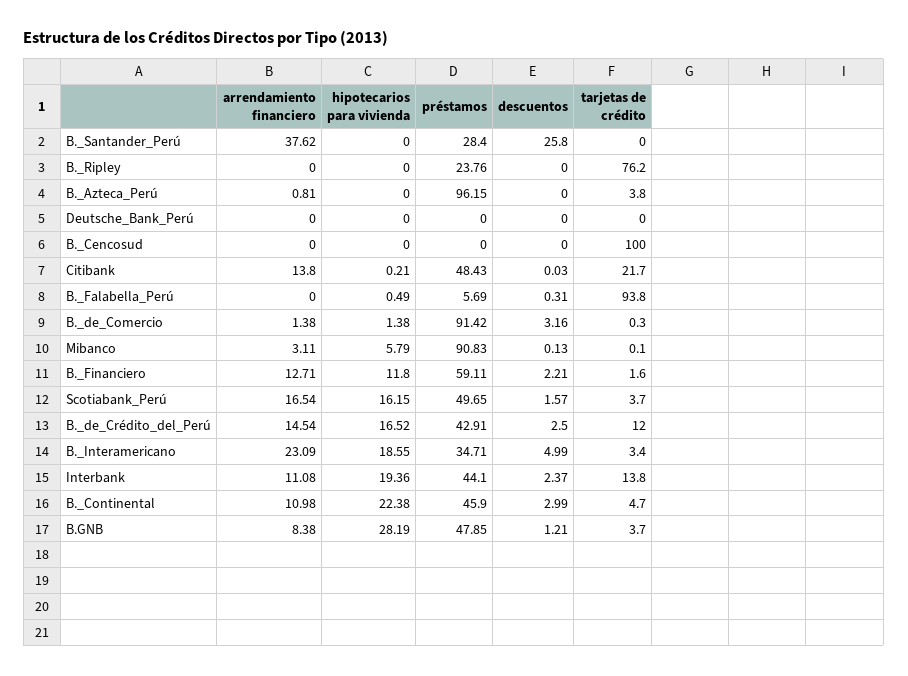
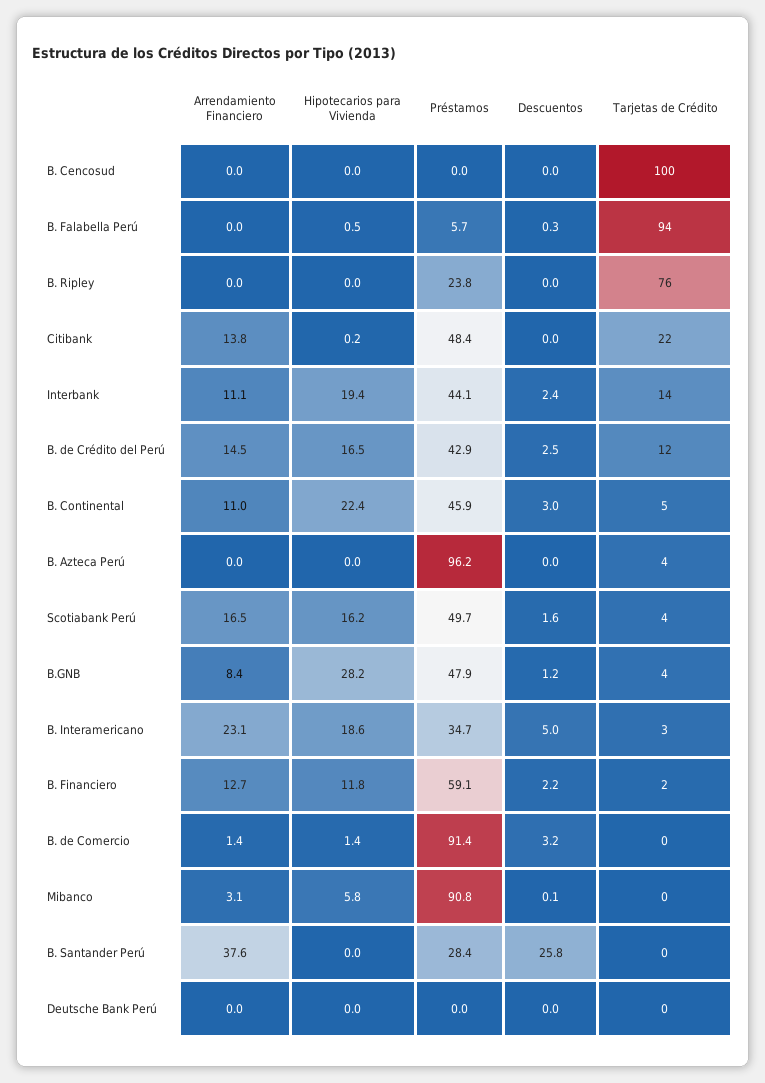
arrendamiento financiero, B._Azteca_Perú: 0.81 -> 0

